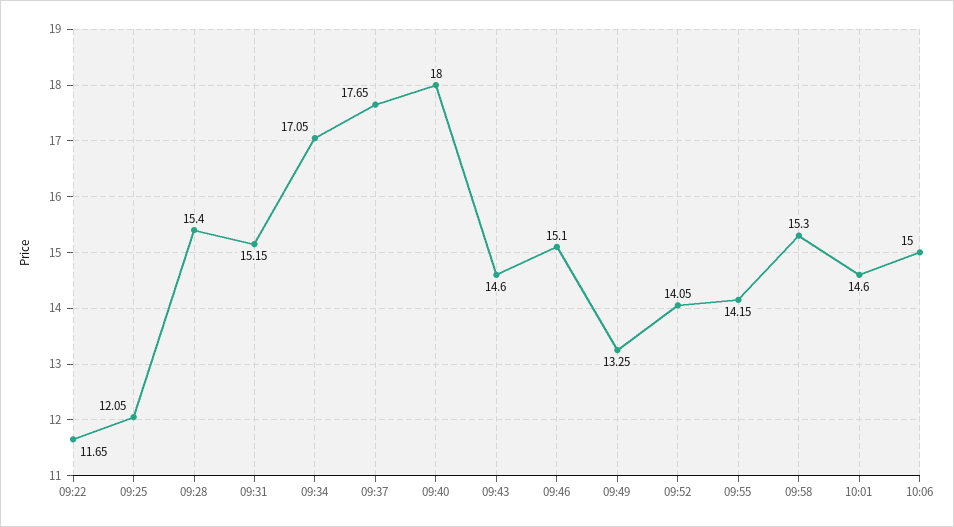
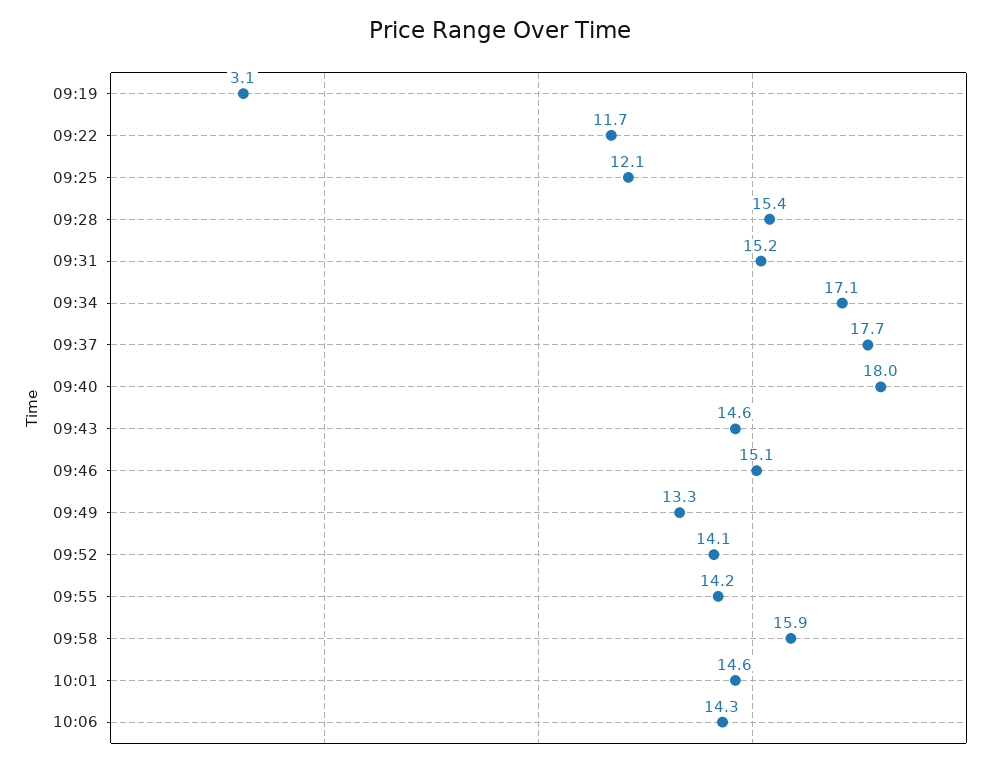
09:58: 15.3 -> 15.9
10:06: 15 -> 14.3
09:19: none -> 3.1

